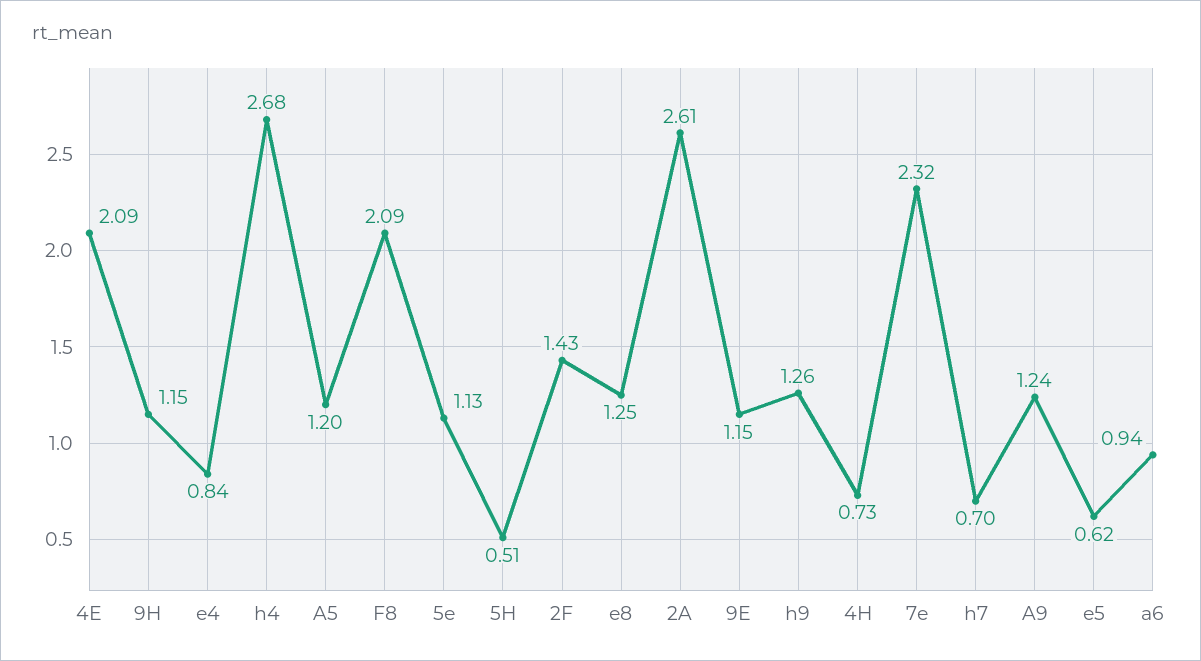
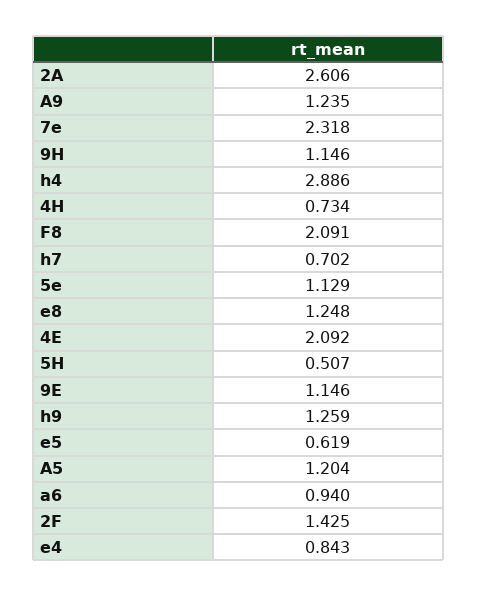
h4: 2.68 -> 2.886

